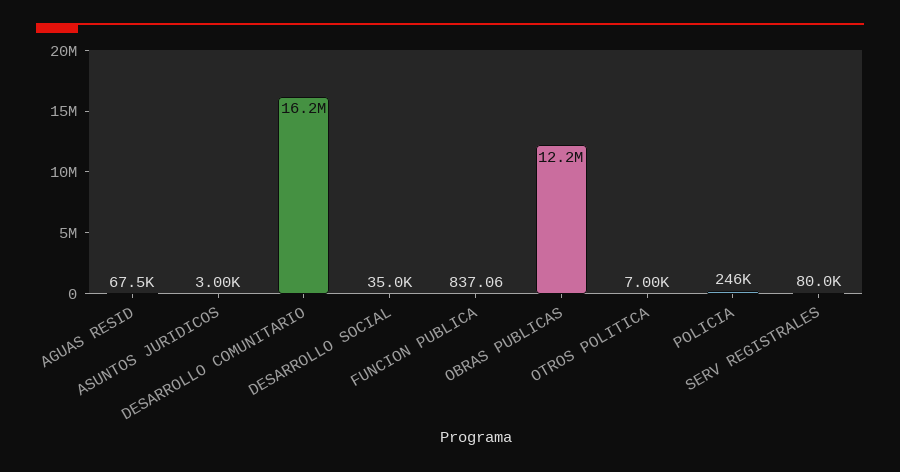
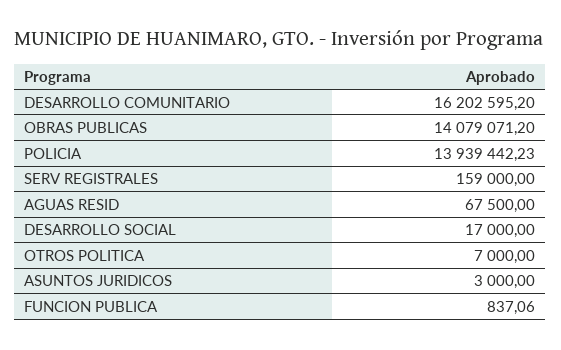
DESARROLLO SOCIAL: 35000 -> 17000
OBRAS PUBLICAS: 12200000 -> 14079071.2
POLICIA: 246000 -> 13939442.23
SERV REGISTRALES: 80000 -> 159000

